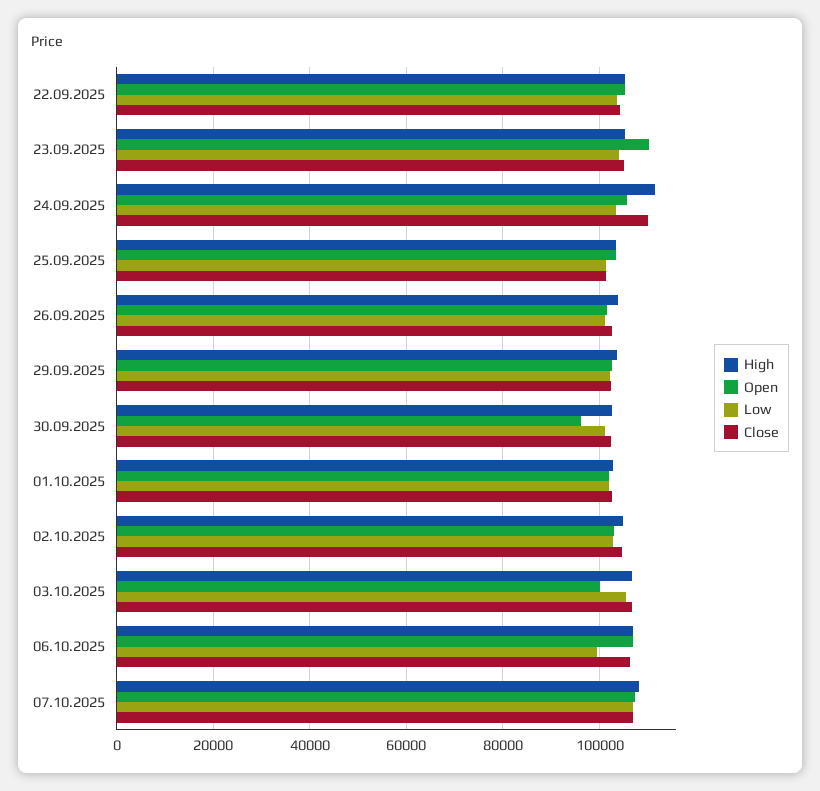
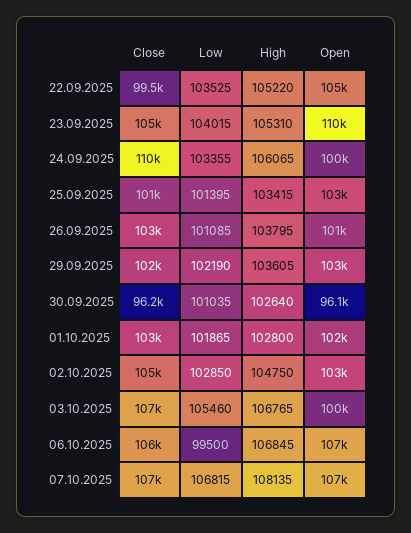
Close, 22.09.2025: 104000 -> 99500
High, 24.09.2025: 112000 -> 106065
Open, 24.09.2025: 106000 -> 100000
Close, 30.09.2025: 102000 -> 96200

